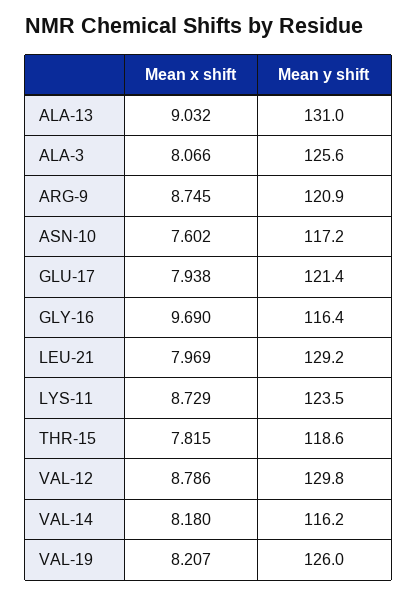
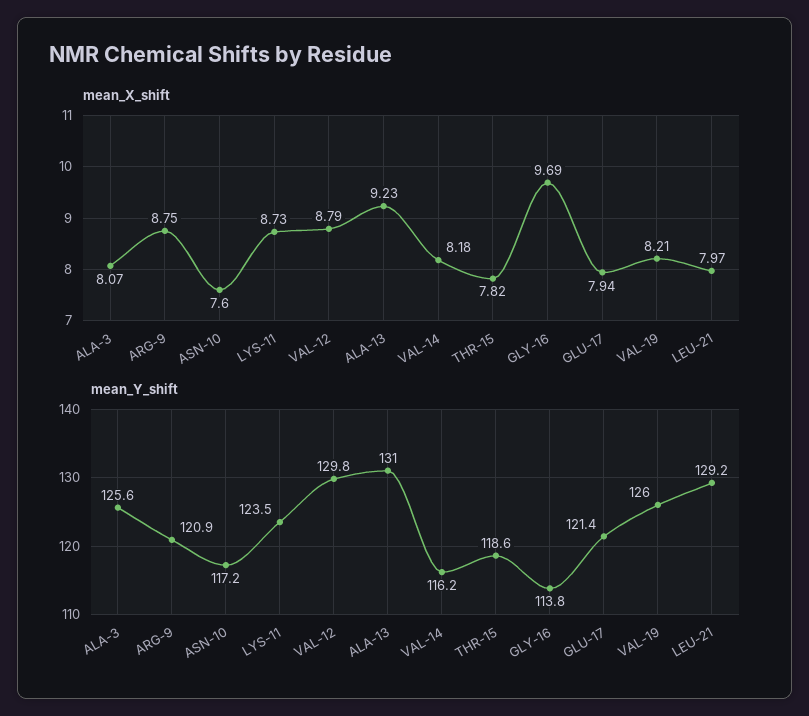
Mean x shift, ALA-13: 9.032 -> 9.23
Mean y shift, GLY-16: 116.4 -> 113.8

